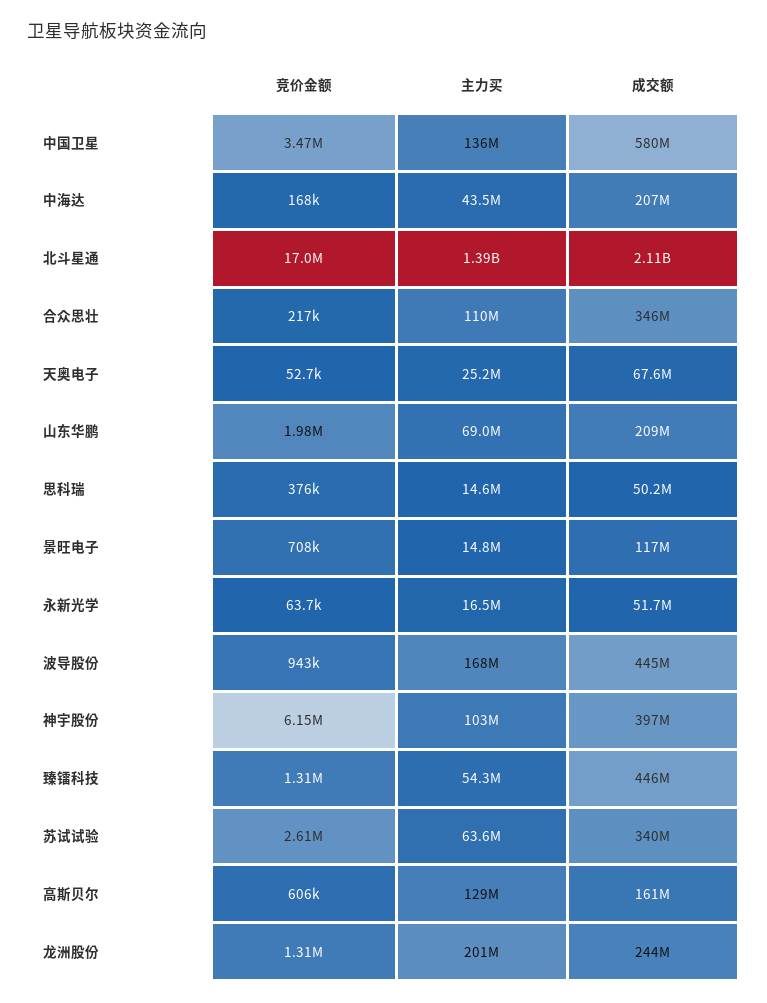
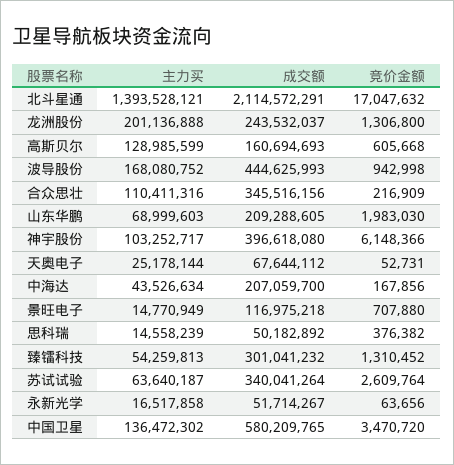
成交额, 臻镭科技: 446000000 -> 301041232

